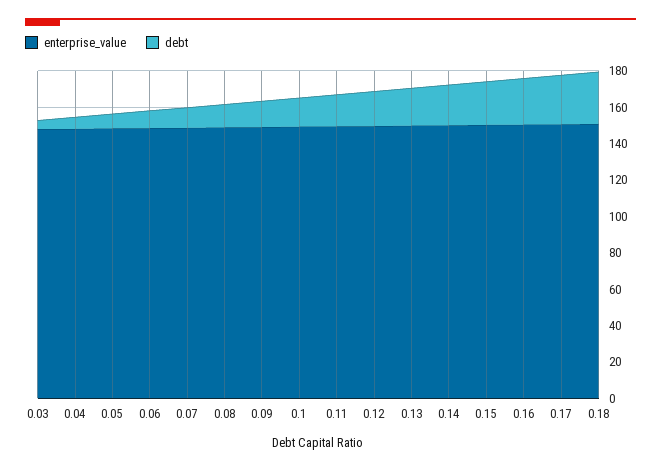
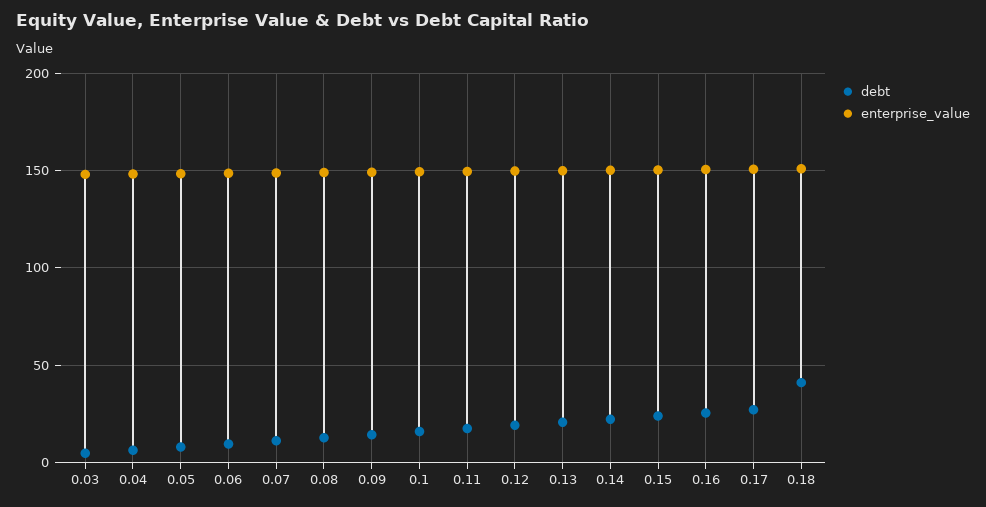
debt, 0.18: 30 -> 40

